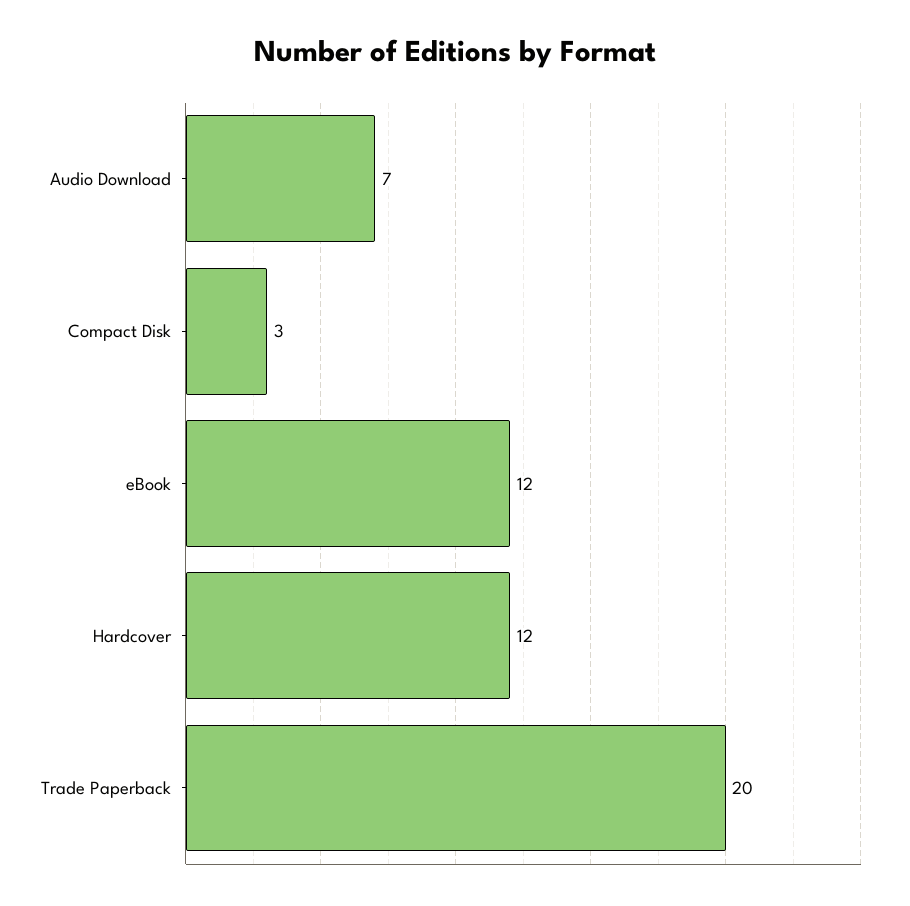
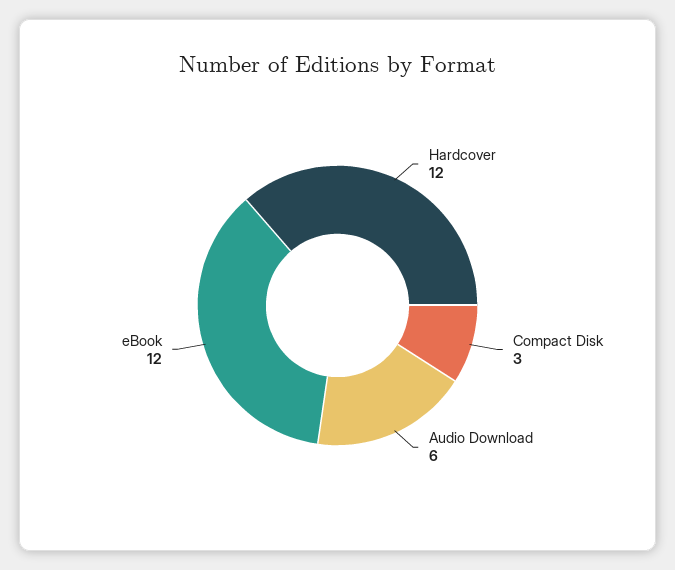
Audio Download: 7 -> 6
Trade Paperback: 20 -> none

